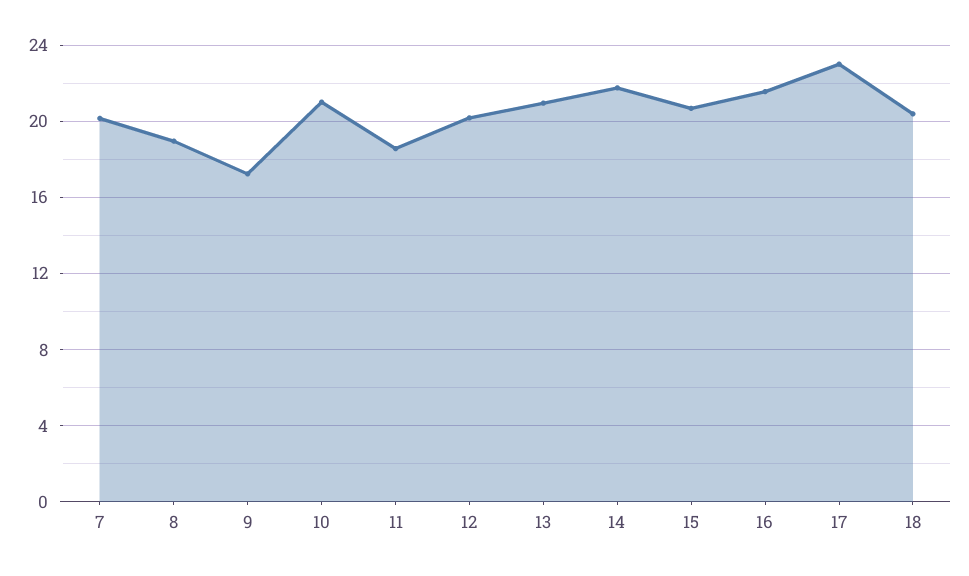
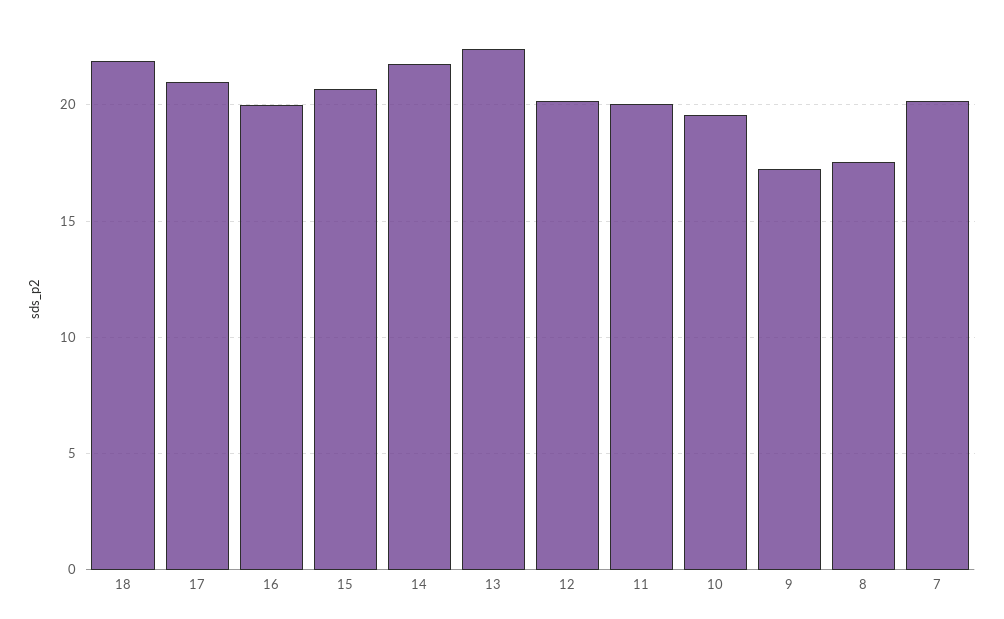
8: 19 -> 17.5
10: 21 -> 19.5
11: 18.5 -> 20
13: 21 -> 22.5
16: 21.5 -> 20
17: 23 -> 21
18: 20.5 -> 22

